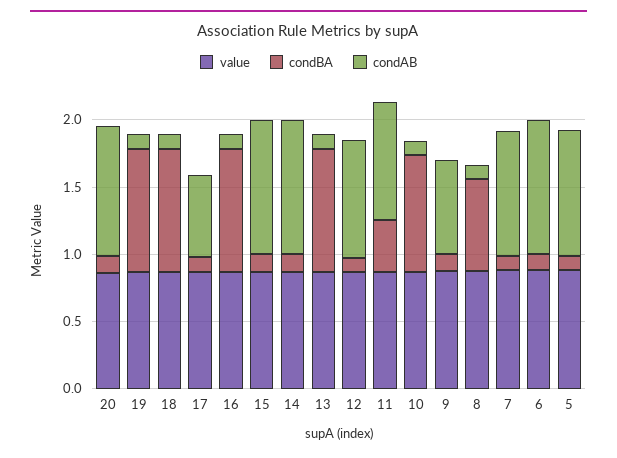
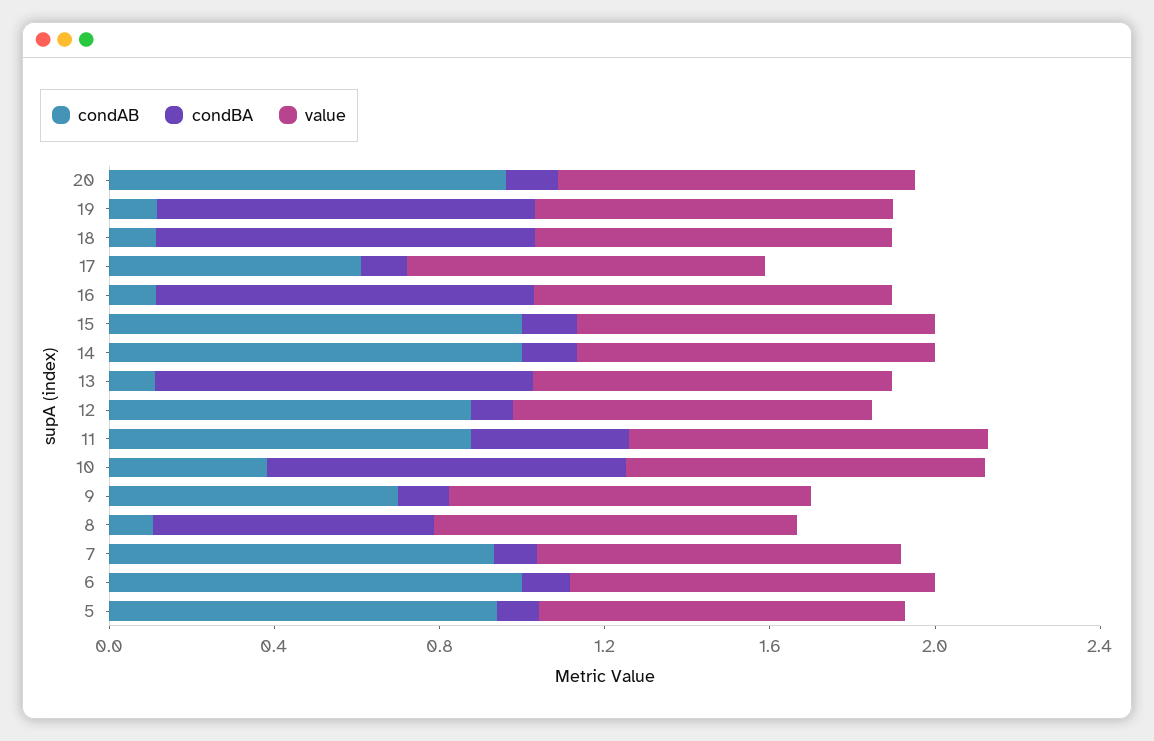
condAB, 10: 0.1 -> 0.4

